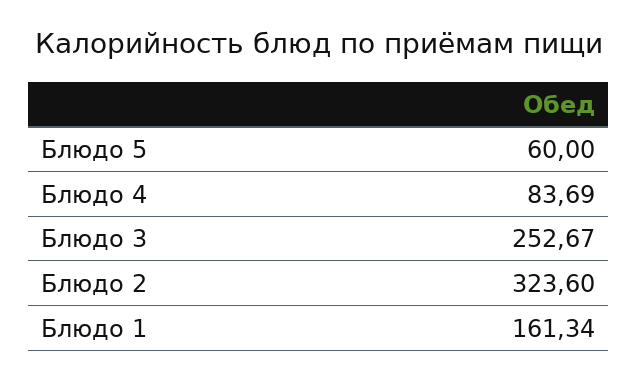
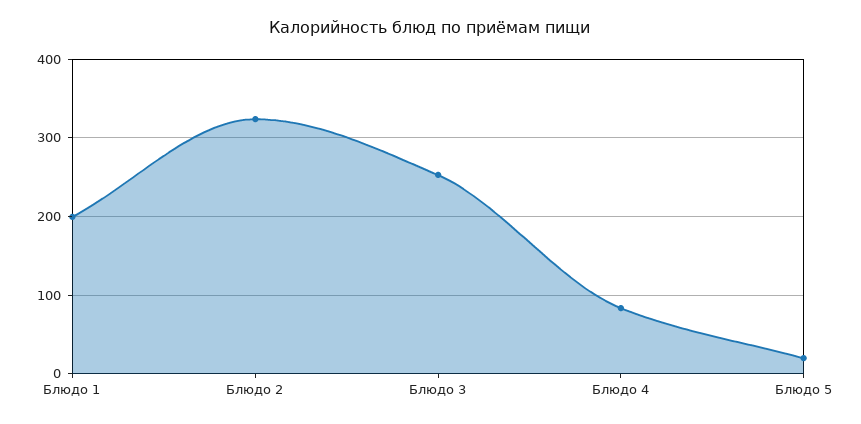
Блюдо 5: 60 -> 20
Блюдо 1: 161.34 -> 200

